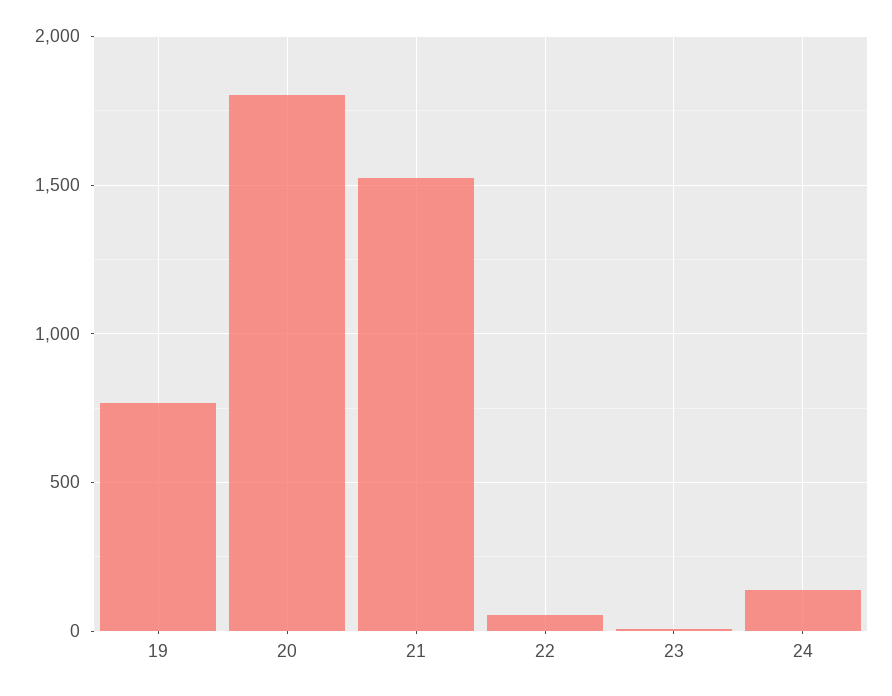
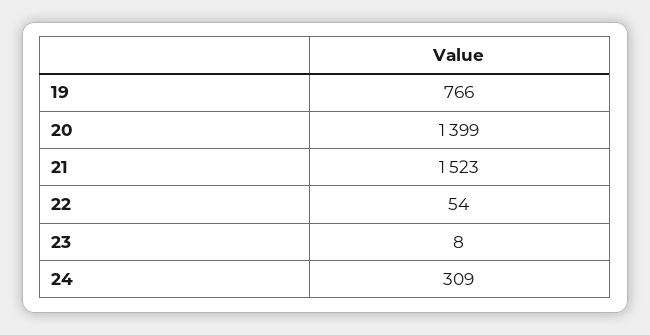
20: 1800 -> 1399
24: 150 -> 309

